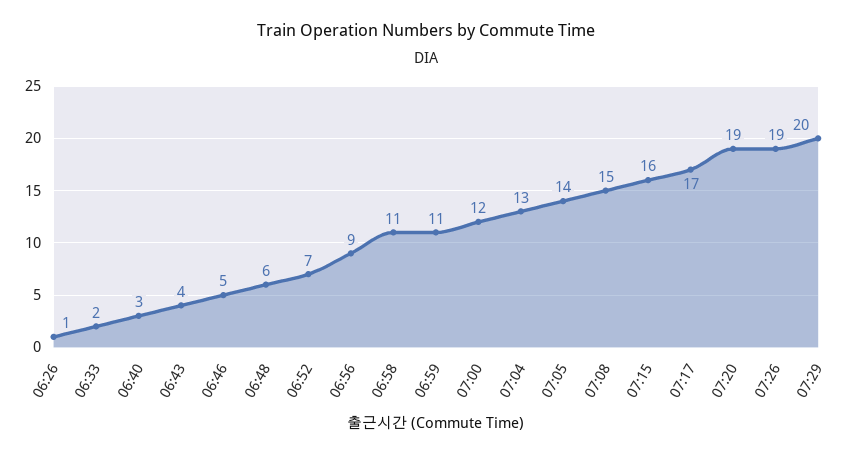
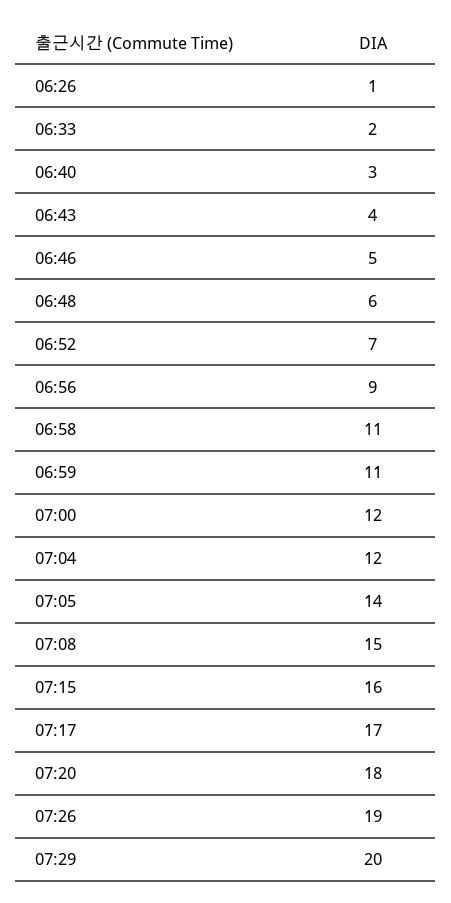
07:04: 13 -> 12
07:20: 19 -> 18

